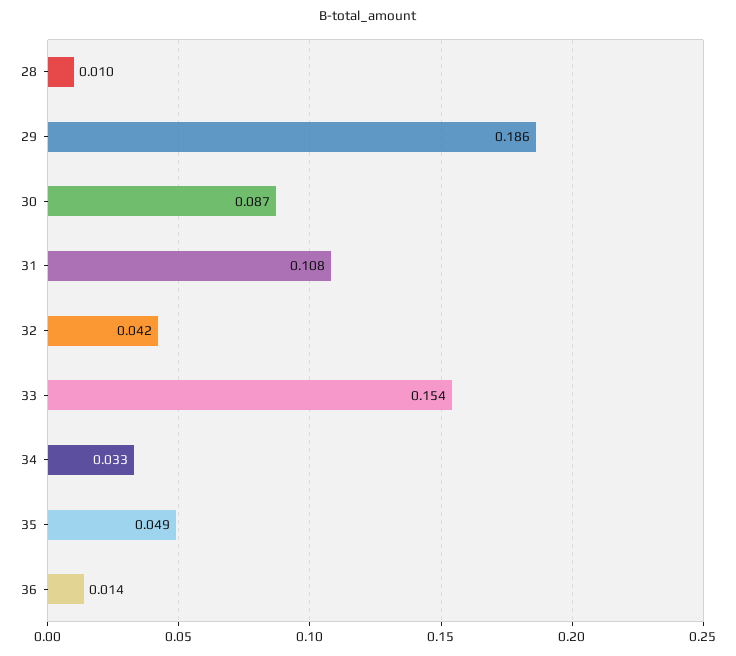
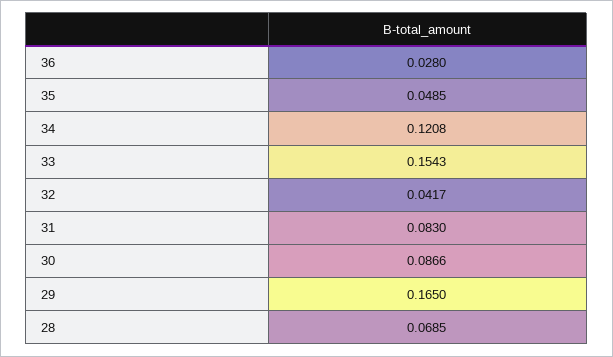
28: 0.01 -> 0.0685
29: 0.186 -> 0.165
31: 0.108 -> 0.083
34: 0.033 -> 0.1208
36: 0.014 -> 0.028

